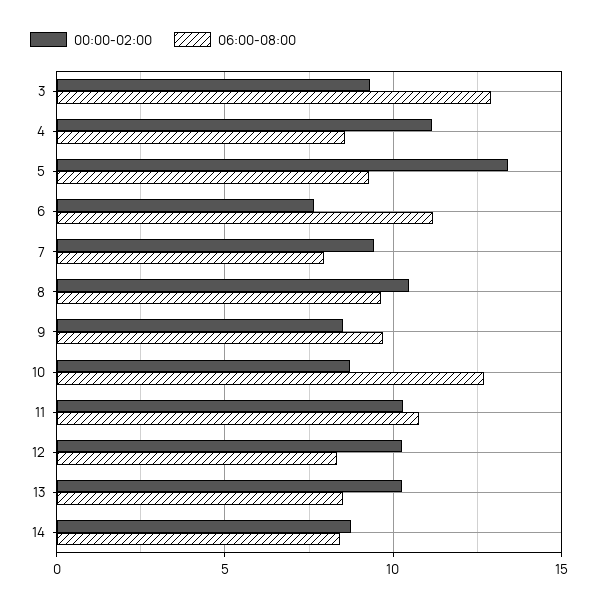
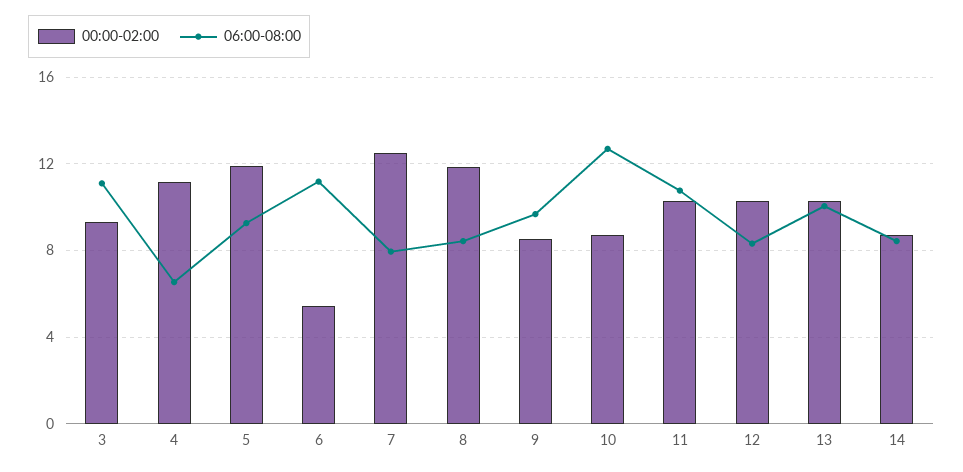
06:00-08:00, 3: 13 -> 11
06:00-08:00, 4: 8.5 -> 6.5
00:00-02:00, 5: 13.5 -> 12
00:00-02:00, 6: 7.5 -> 5.5
00:00-02:00, 7: 9.5 -> 12.5
00:00-02:00, 8: 10.5 -> 12
06:00-08:00, 8: 9.5 -> 8.5
06:00-08:00, 13: 8.5 -> 10

